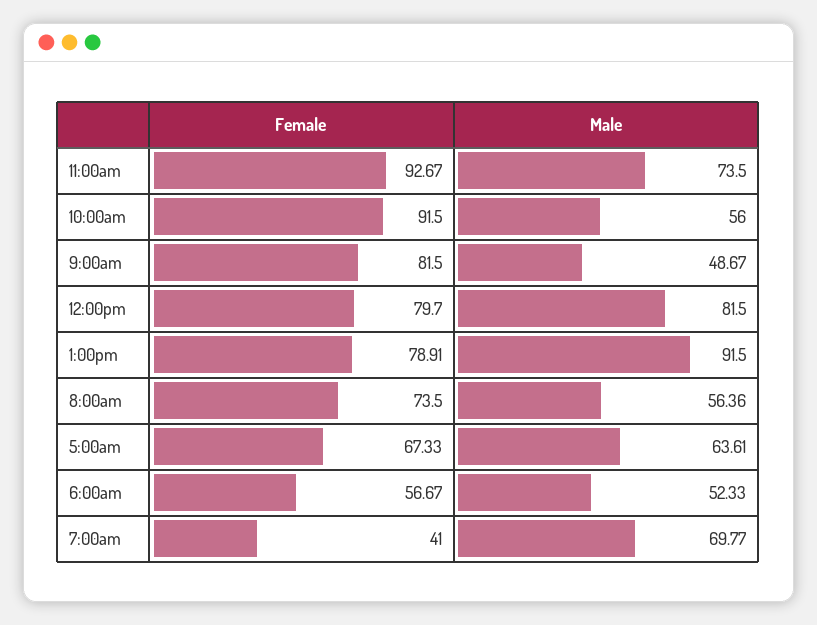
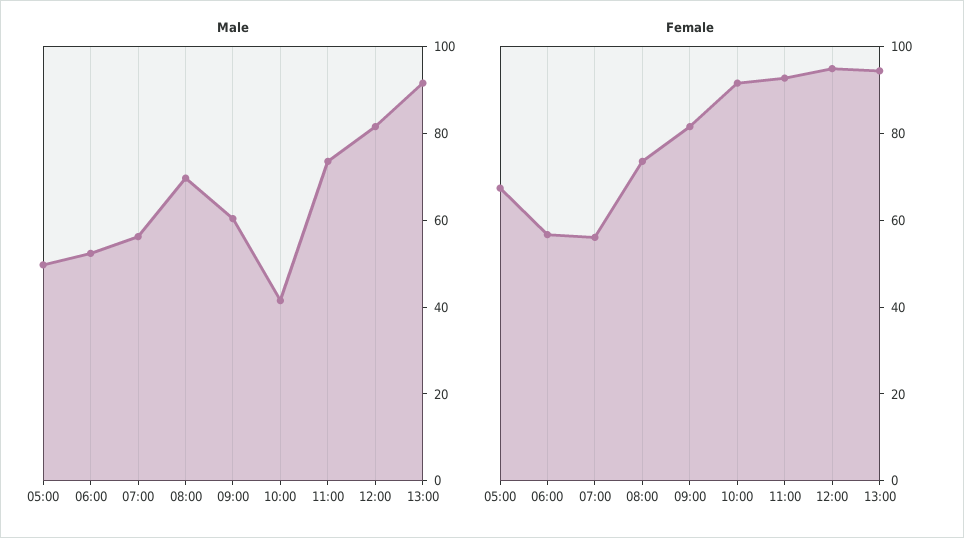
Male, 10:00am: 56 -> 40
Male, 9:00am: 48.67 -> 60
Female, 12:00pm: 79.7 -> 95
Female, 1:00pm: 78.91 -> 95
Male, 8:00am: 56.36 -> 70
Male, 5:00am: 63.61 -> 50
Female, 7:00am: 41 -> 55
Male, 7:00am: 69.77 -> 55

